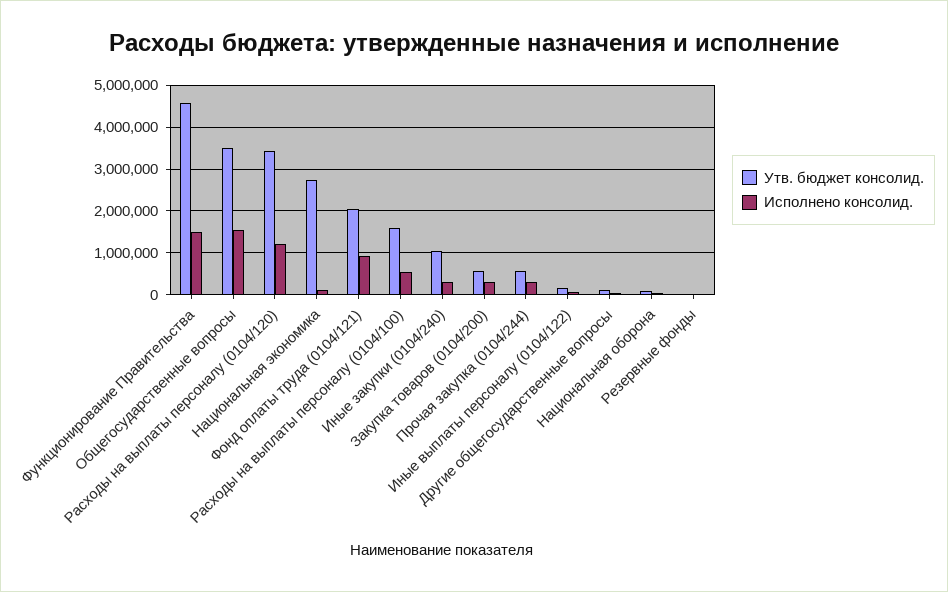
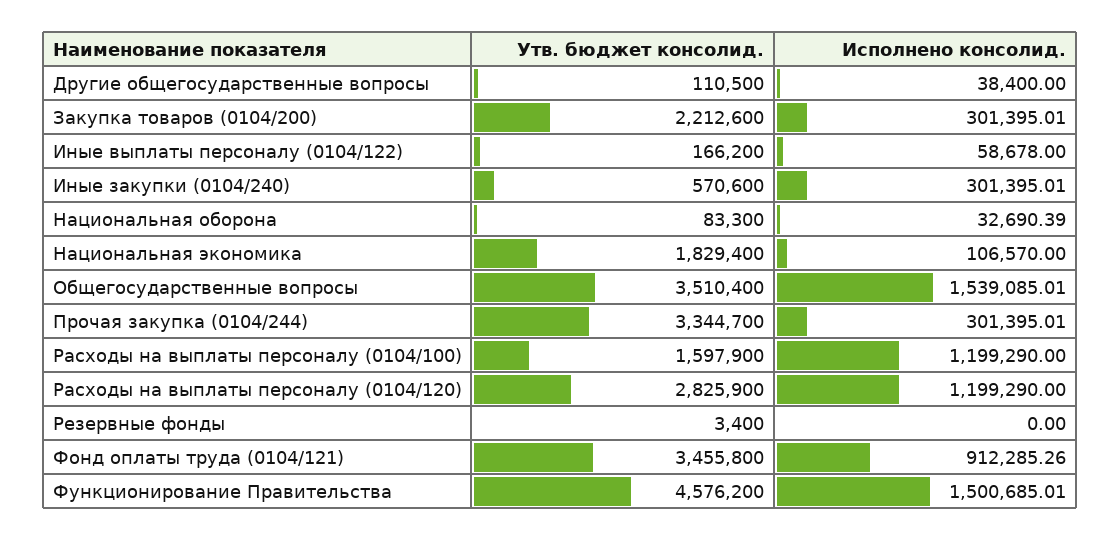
Утв. бюджет консолид., Расходы на выплаты персоналу (0104/120): 3400000 -> 2825900
Утв. бюджет консолид., Национальная экономика: 2800000 -> 1829400
Утв. бюджет консолид., Фонд оплаты труда (0104/121): 2000000 -> 3455800
Исполнено консолид., Расходы на выплаты персоналу (0104/100): 600000 -> 1199290
Утв. бюджет консолид., Иные закупки (0104/240): 1000000 -> 570600
Утв. бюджет консолид., Закупка товаров (0104/200): 600000 -> 2212600
Утв. бюджет консолид., Прочая закупка (0104/244): 600000 -> 3344700

